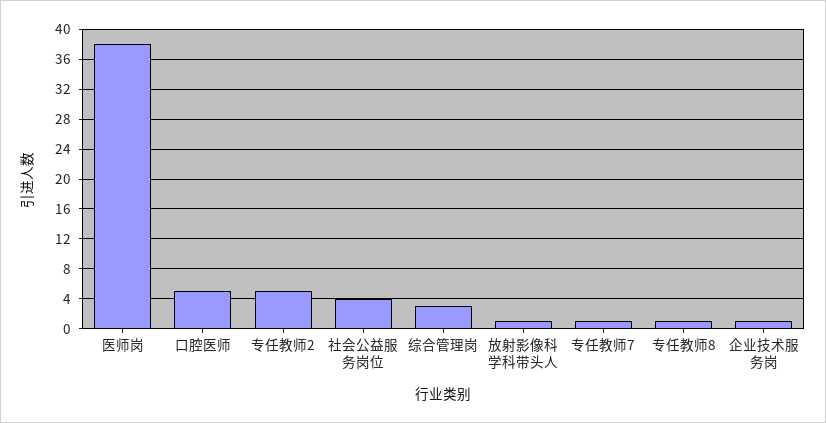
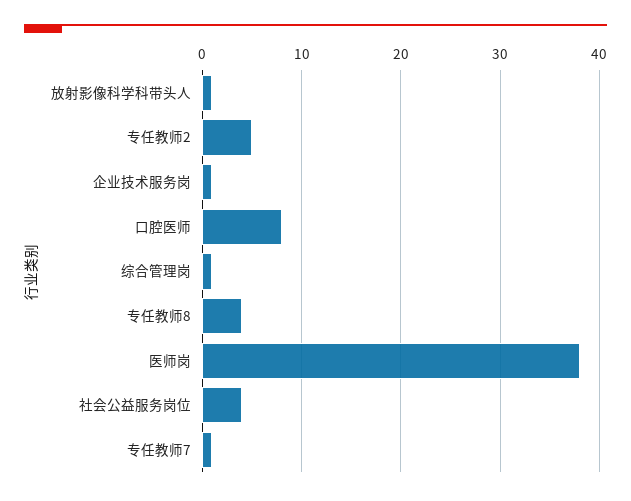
口腔医师: 5 -> 8
综合管理岗: 3 -> 1
专任教师8: 1 -> 4

